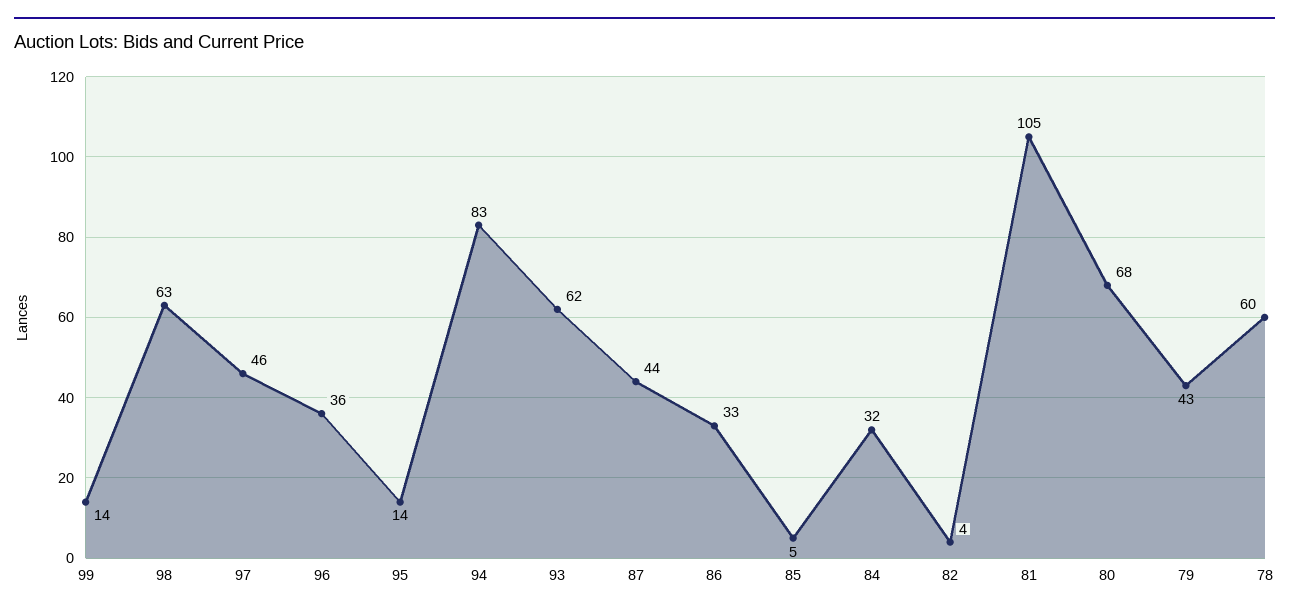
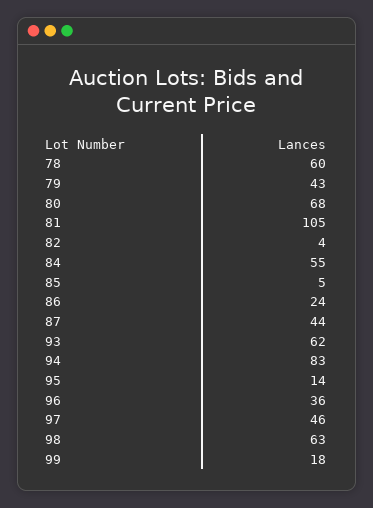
99: 14 -> 18
86: 33 -> 24
84: 32 -> 55

